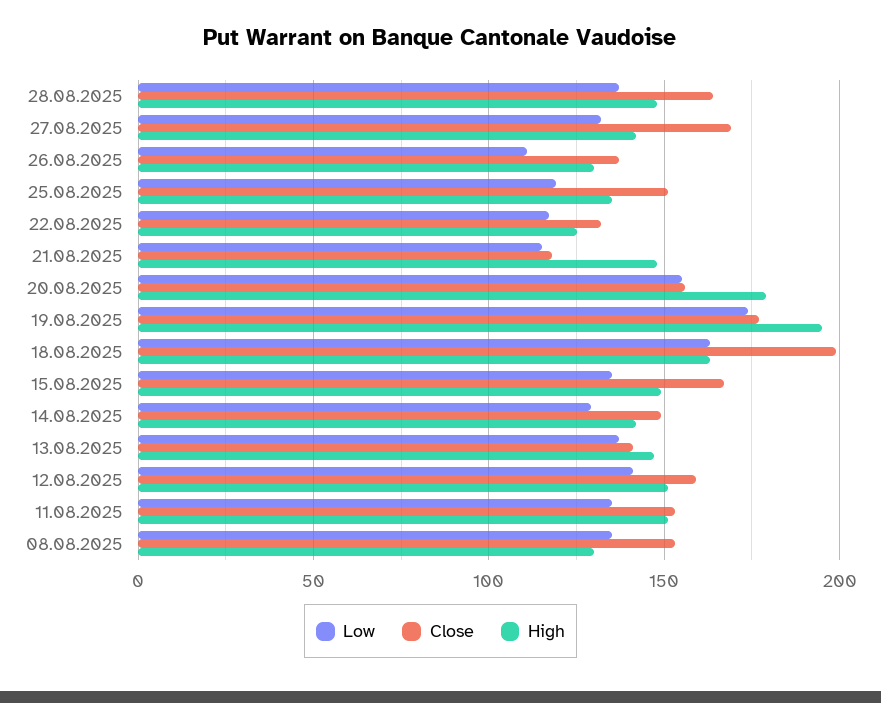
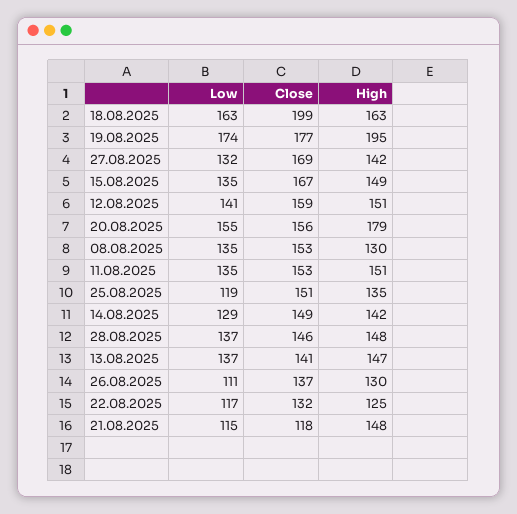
Close, 28.08.2025: 165 -> 146

